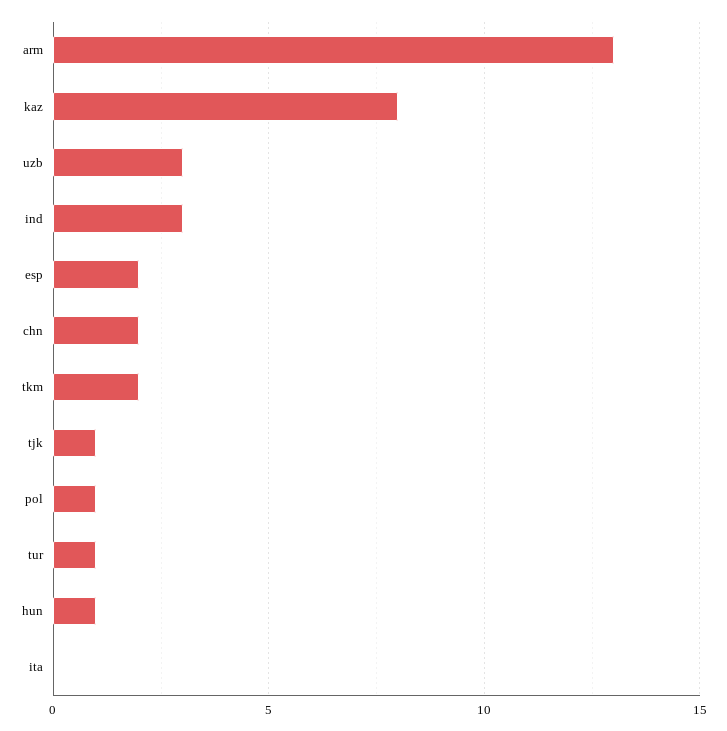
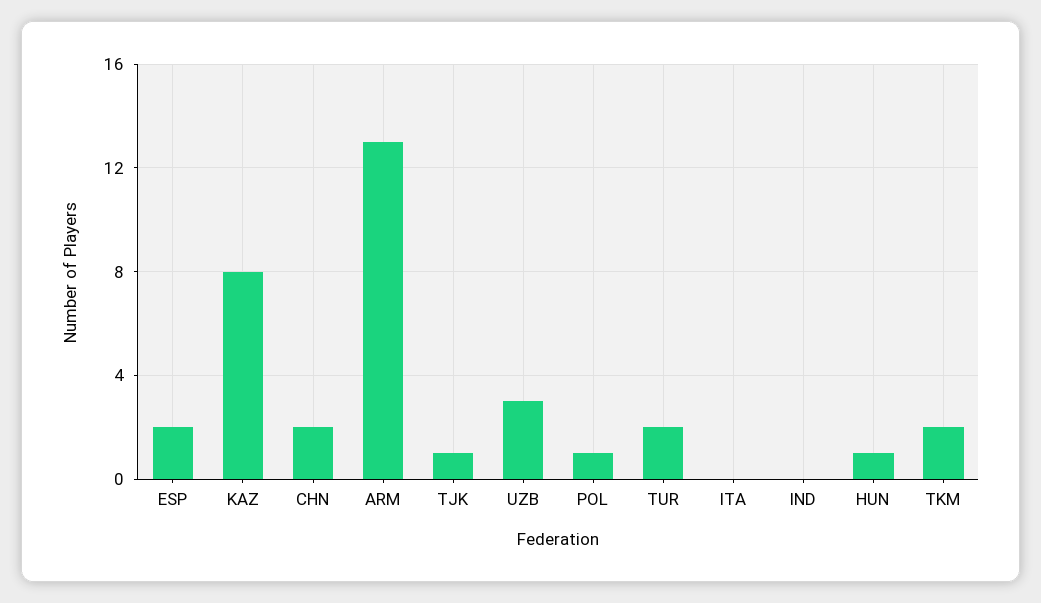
ind: 3 -> 0
tur: 1 -> 2

